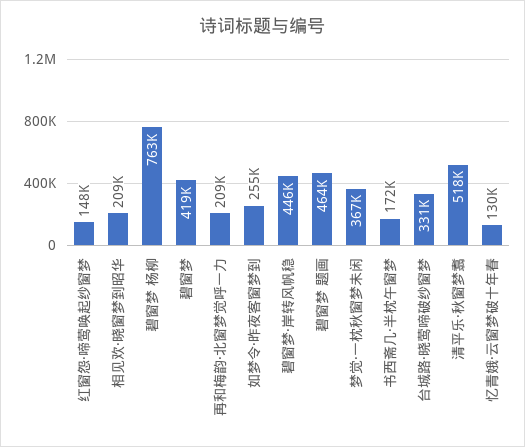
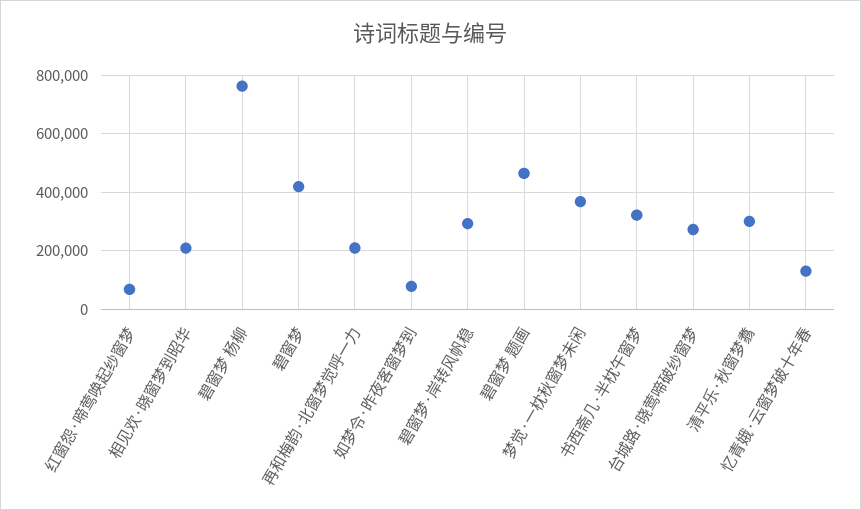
红窗怨·啼莺唤起纱窗梦: 148000 -> 75000
如梦令·昨夜客窗梦到: 255000 -> 75000
碧窗梦·岸转风帆稳: 446000 -> 300000
书西斋几·半枕午窗梦: 172000 -> 325000
台城路·晓莺啼破纱窗梦: 331000 -> 275000
清平乐·秋窗梦翥: 518000 -> 300000

